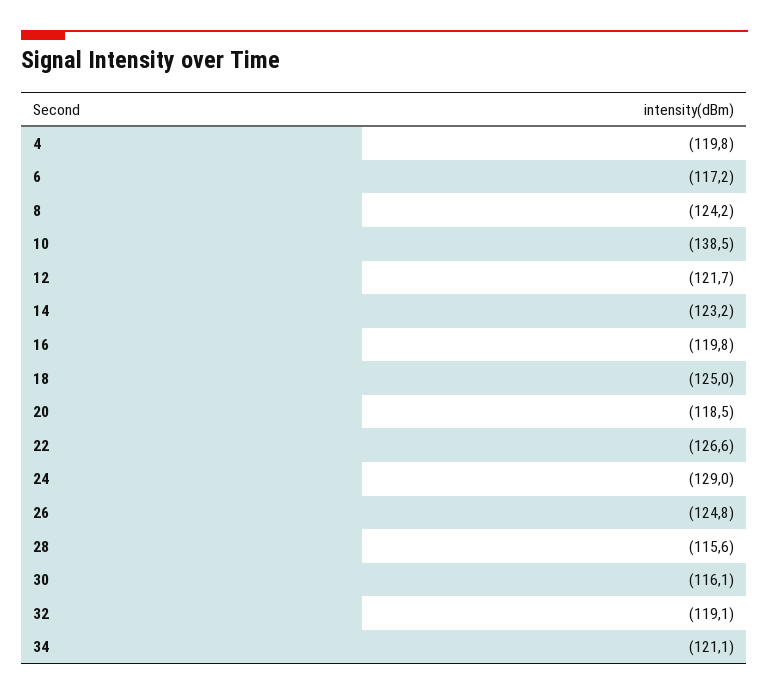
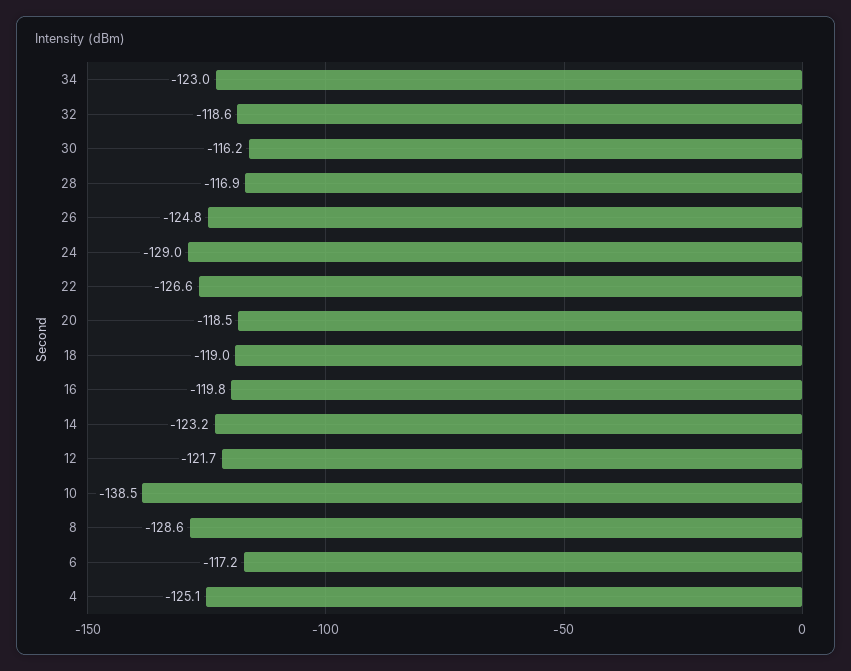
4: -119.8 -> -125.1
8: -124.2 -> -128.6
18: -125 -> -119
28: -115.6 -> -116.9
30: -116.1 -> -116.2
32: -119.1 -> -118.6
34: -121.1 -> -123

